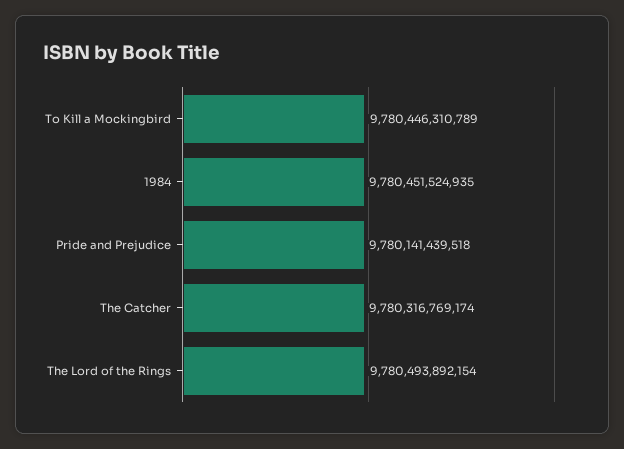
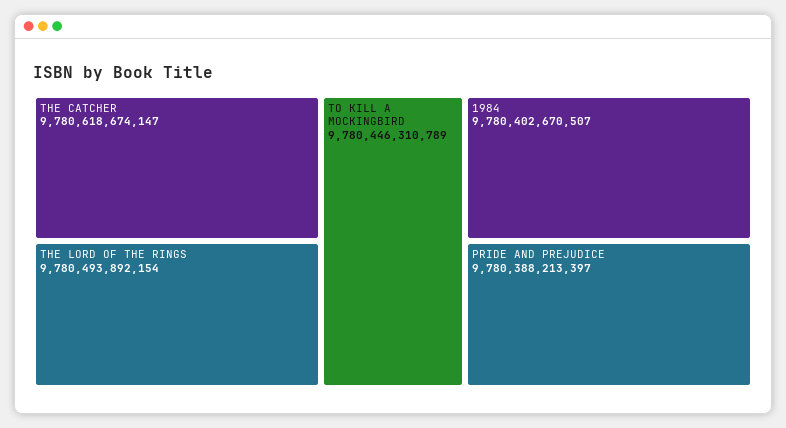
1984: 9780451524935 -> 9780402670507
Pride and Prejudice: 9780141439518 -> 9780388213397
The Catcher: 9780316769174 -> 9780618674147

